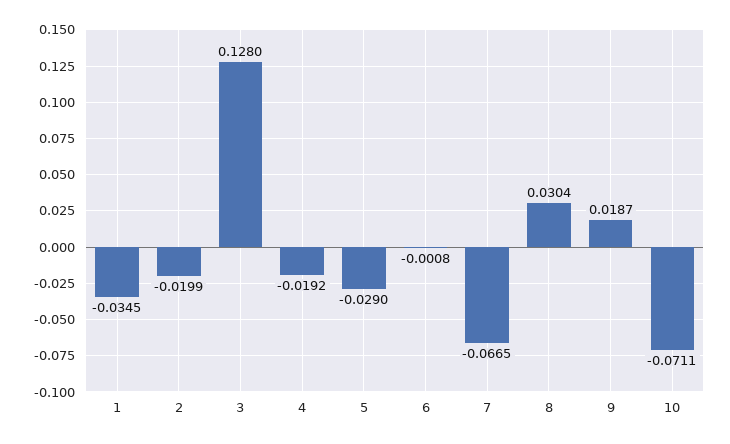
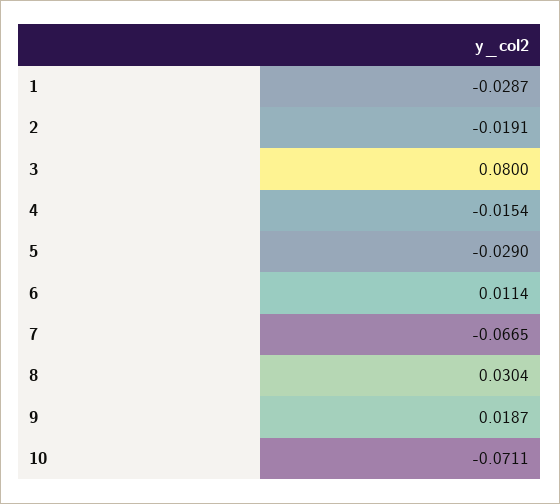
1: -0.0345 -> -0.0287
2: -0.0199 -> -0.0191
3: 0.128 -> 0.08
4: -0.0192 -> -0.0154
6: -0.0008 -> 0.0114

